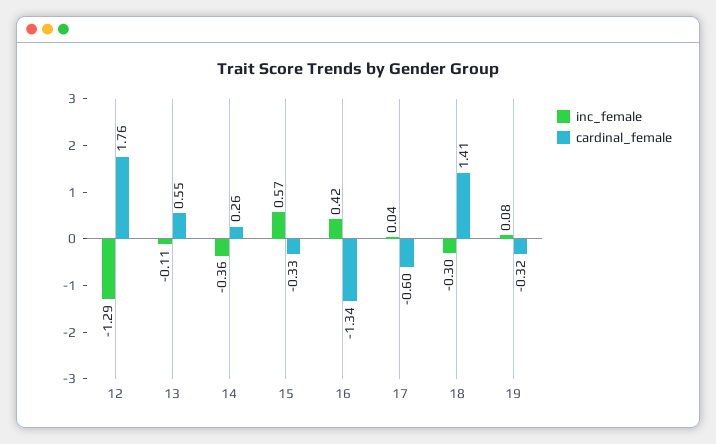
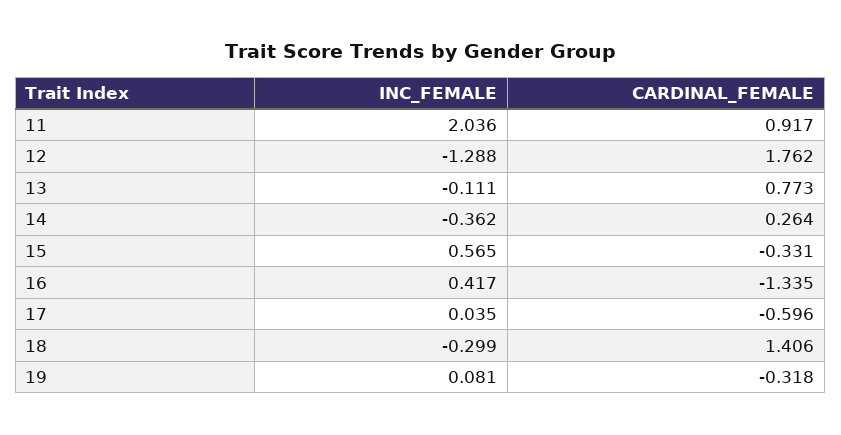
cardinal_female, 13: 0.55 -> 0.773
inc_female, 11: none -> 2.036
cardinal_female, 11: none -> 0.917

